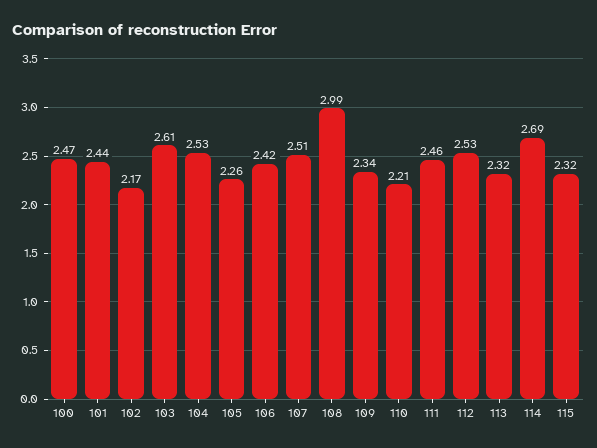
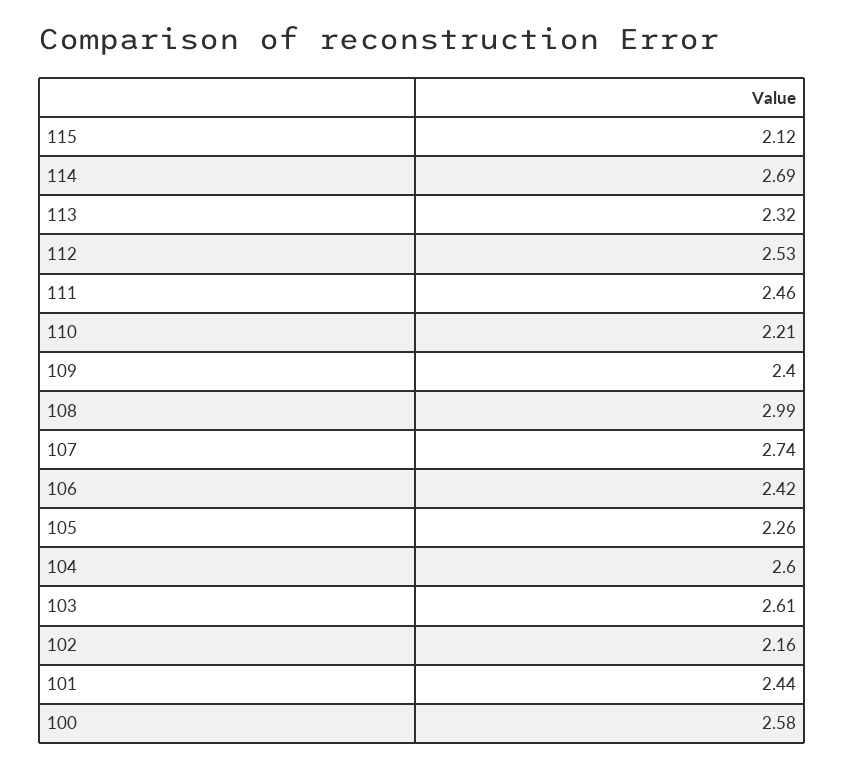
100: 2.47 -> 2.58
102: 2.17 -> 2.16
104: 2.53 -> 2.6
107: 2.51 -> 2.74
109: 2.34 -> 2.4
115: 2.32 -> 2.12

